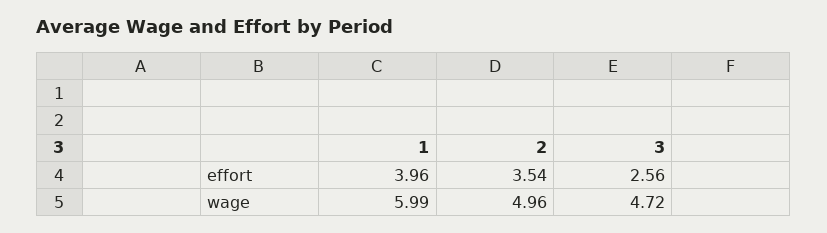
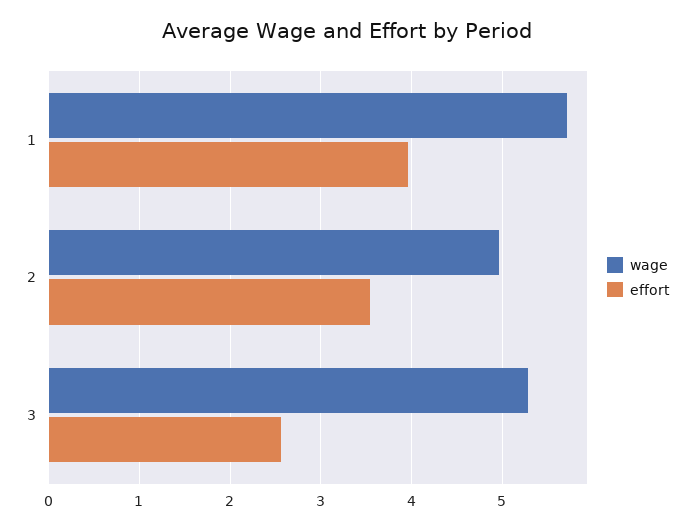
wage, 1: 5.99 -> 5.7
wage, 3: 4.72 -> 5.3

